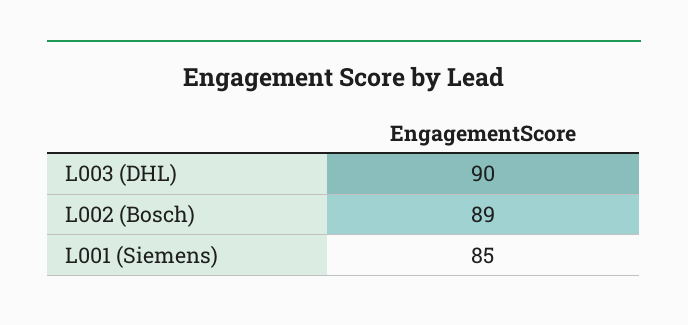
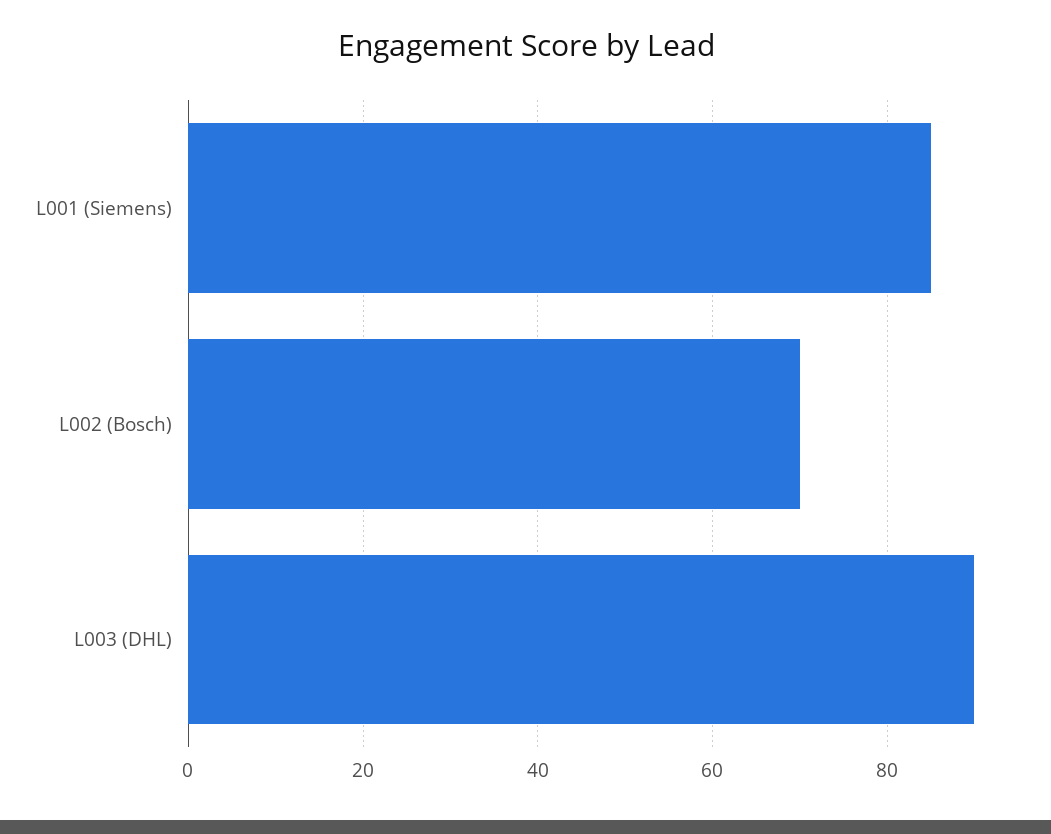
L002 (Bosch): 89 -> 70

